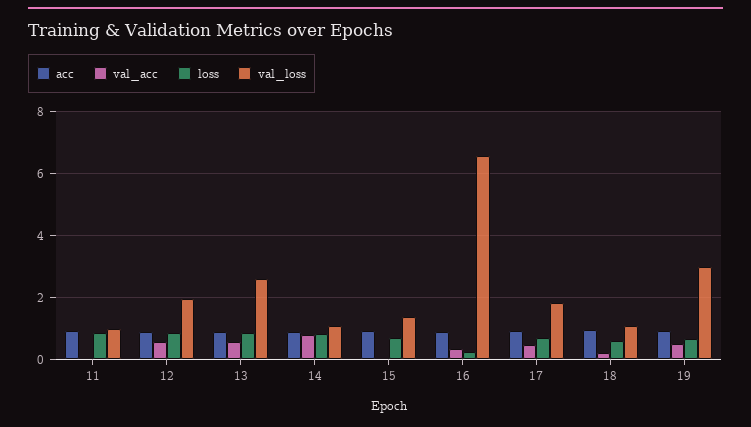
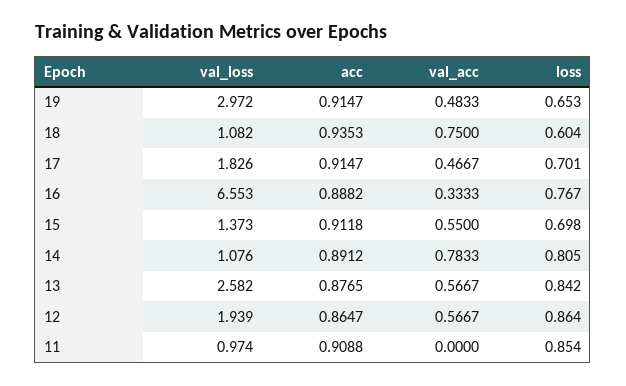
val_acc, 15: 0 -> 0.55
loss, 16: 0.2 -> 0.767
val_acc, 18: 0.2 -> 0.75

